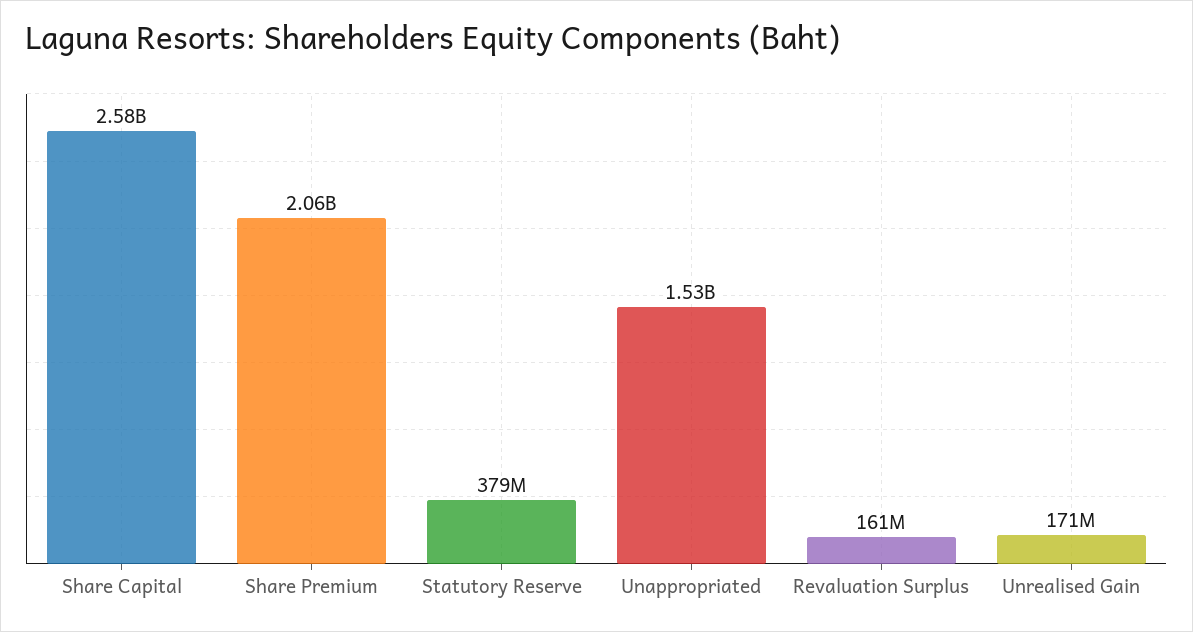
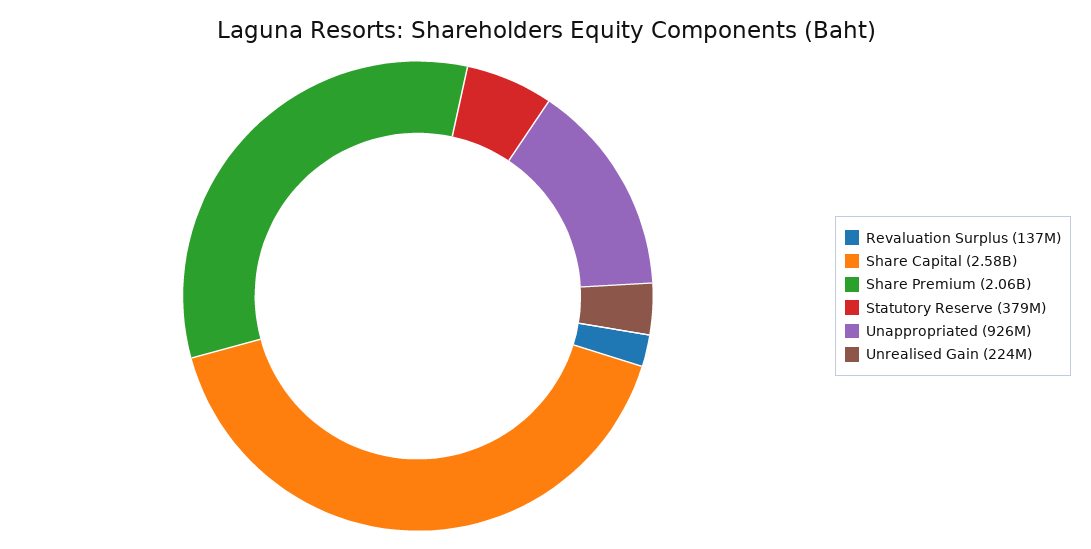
Unappropriated: 1530000000 -> 926000000
Revaluation Surplus: 161000000 -> 137000000
Unrealised Gain: 171000000 -> 224000000

